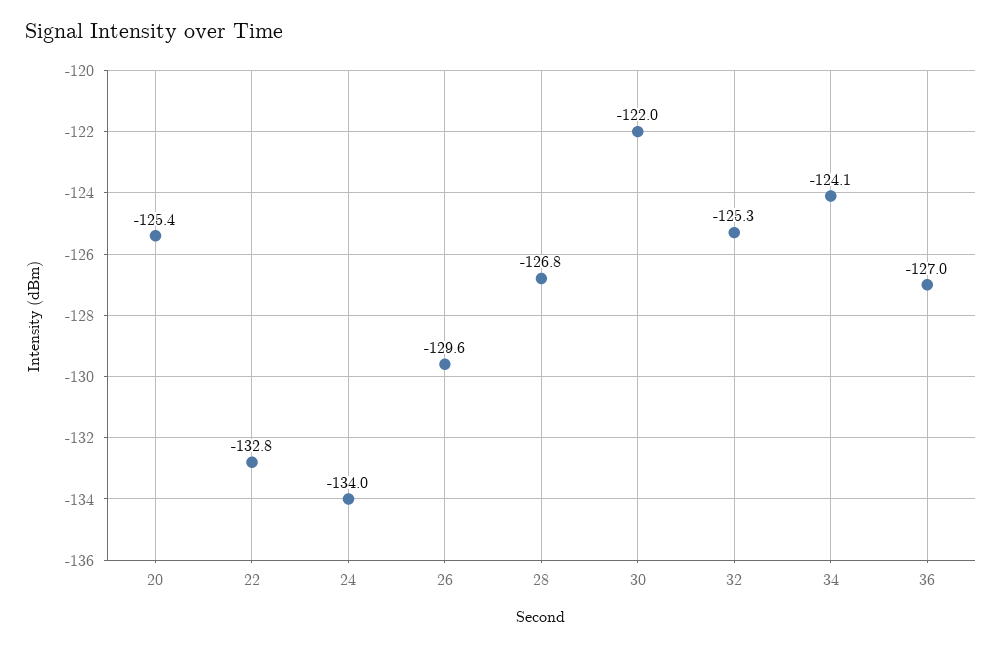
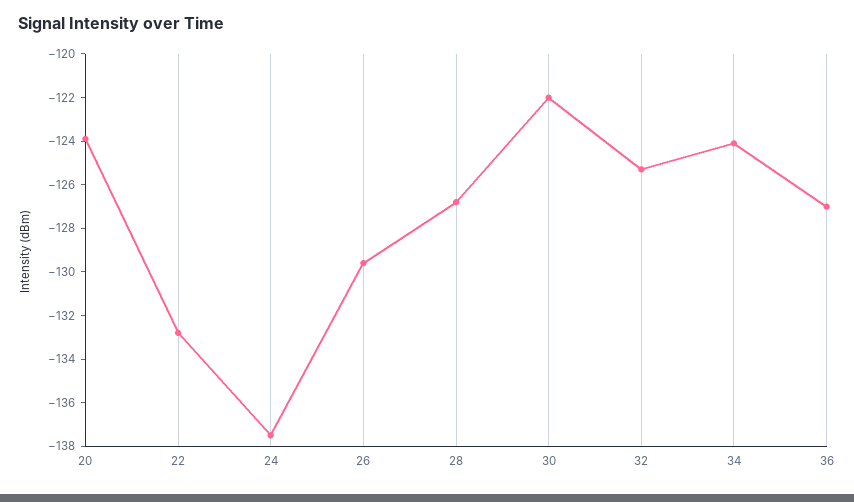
20: -125.4 -> -124
24: -134 -> -137.5

